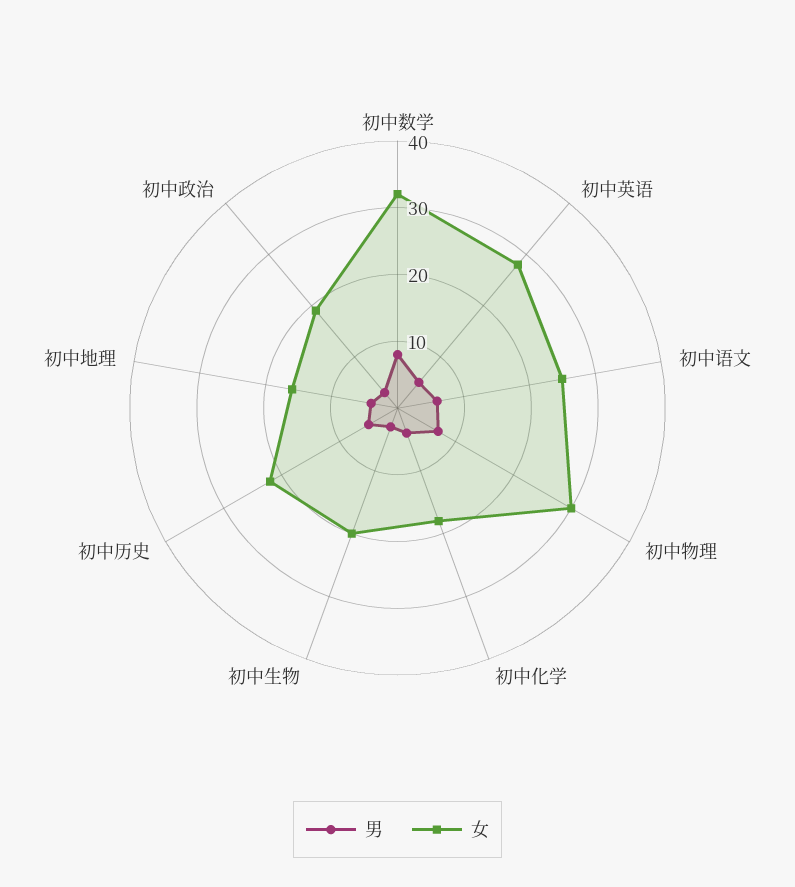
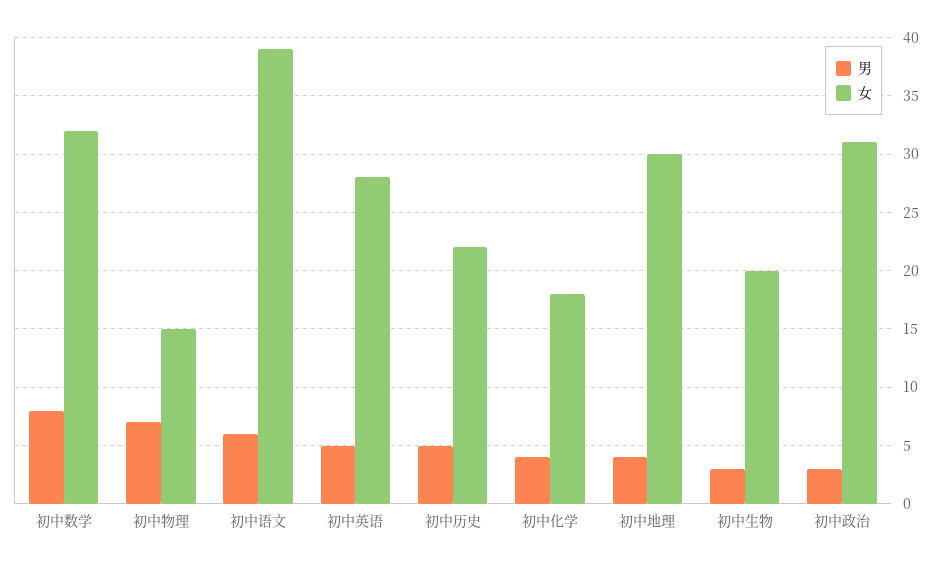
女, 初中语文: 25 -> 39
女, 初中物理: 30 -> 15
女, 初中地理: 15 -> 30
女, 初中政治: 20 -> 31

